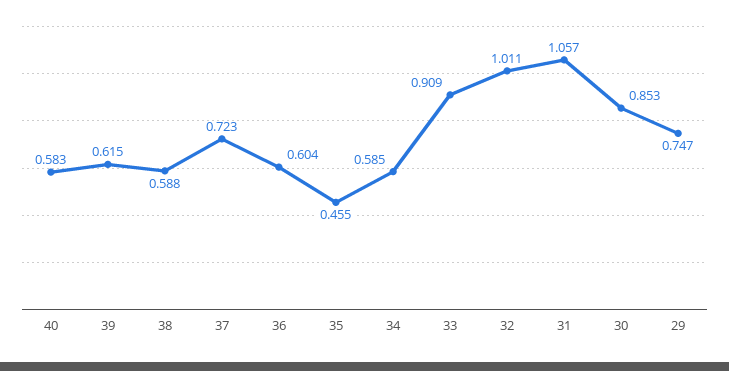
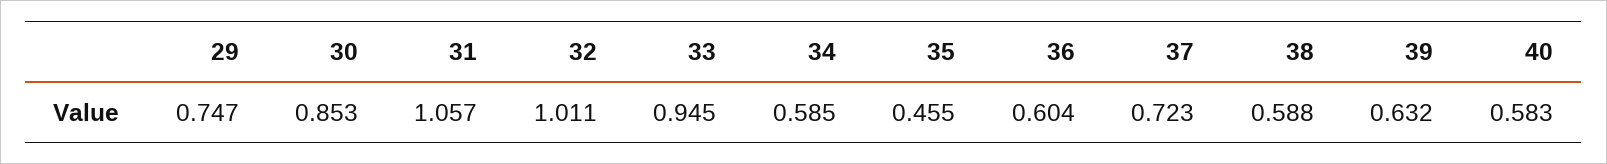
39: 0.615 -> 0.632
33: 0.909 -> 0.945

